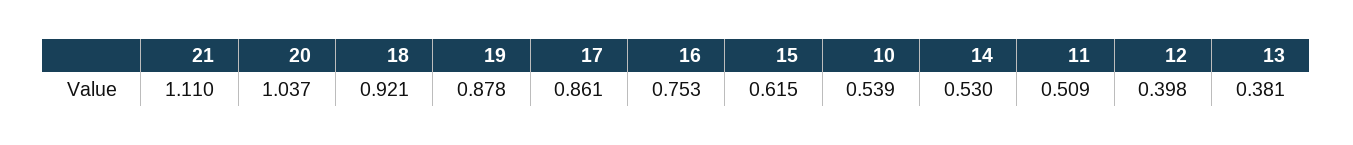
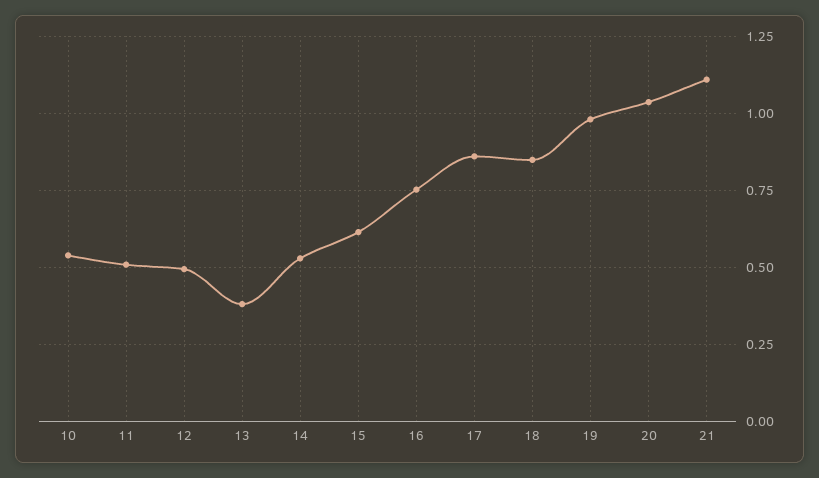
18: 0.921 -> 0.85
19: 0.878 -> 0.975
12: 0.398 -> 0.5

